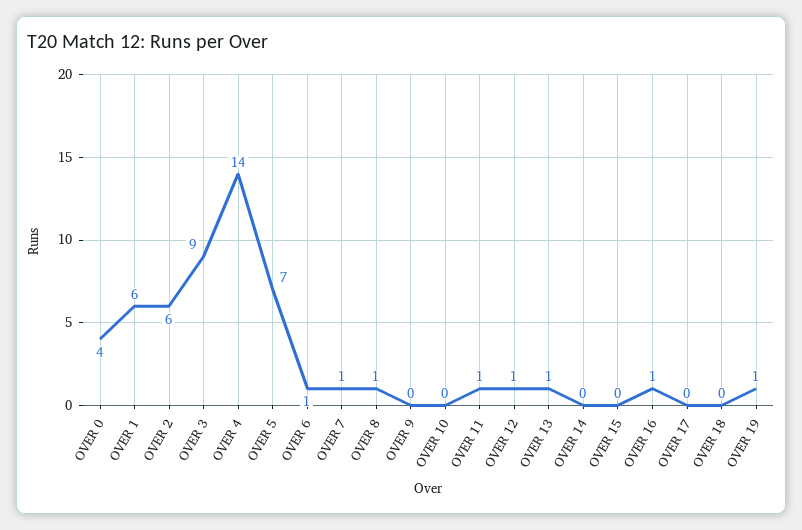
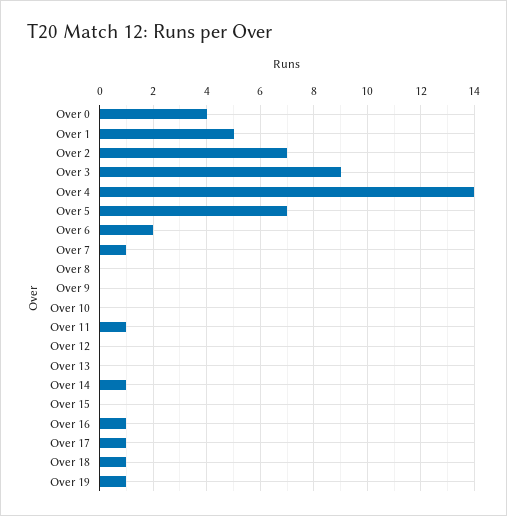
OVER 1: 6 -> 5
OVER 2: 6 -> 7
OVER 6: 1 -> 2
OVER 8: 1 -> 0
OVER 12: 1 -> 0
OVER 13: 1 -> 0
OVER 14: 0 -> 1
OVER 17: 0 -> 1
OVER 18: 0 -> 1

